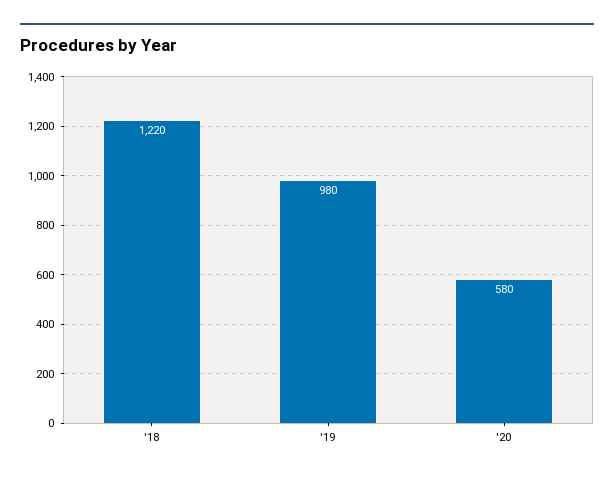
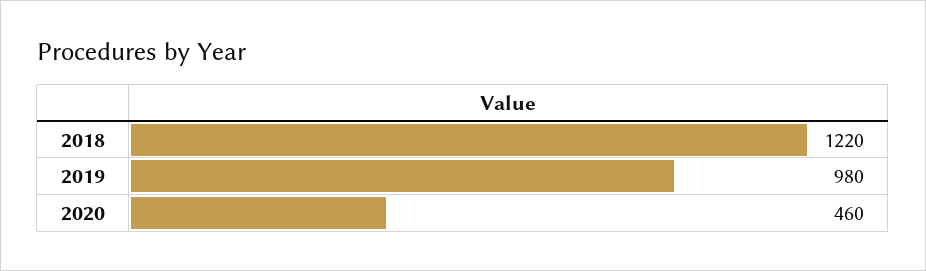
'20: 580 -> 460

